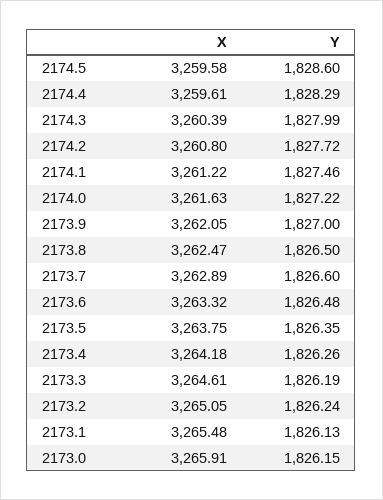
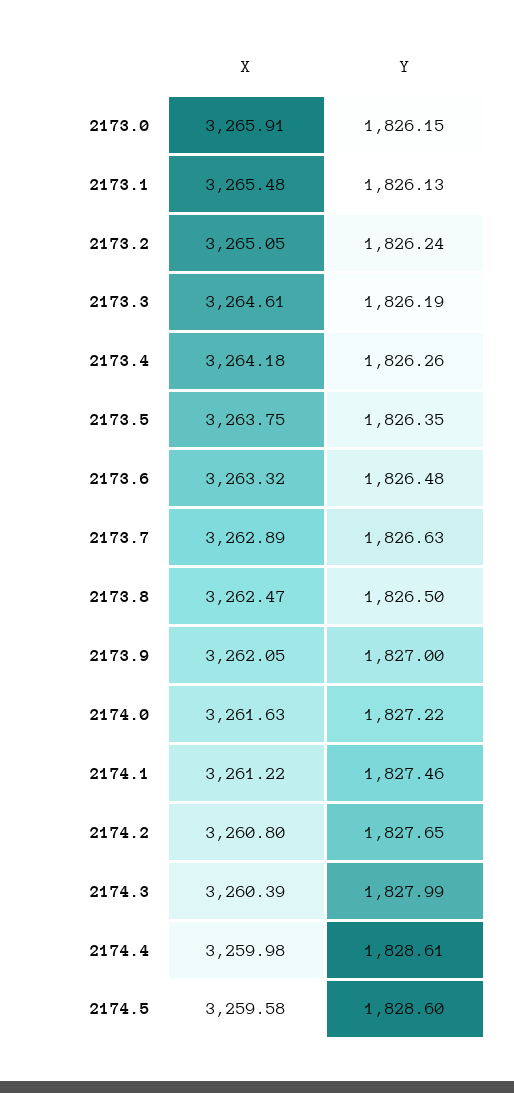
X, 2174.4: 3259.61 -> 3259.98
Y, 2174.4: 1828.29 -> 1828.61
Y, 2174.2: 1827.72 -> 1827.65
Y, 2173.7: 1826.6 -> 1826.63

